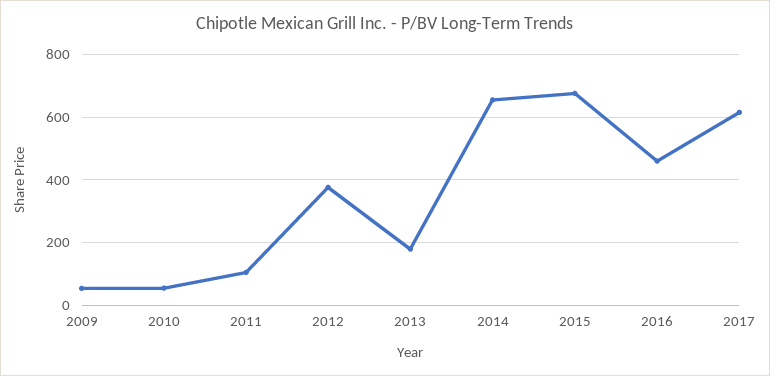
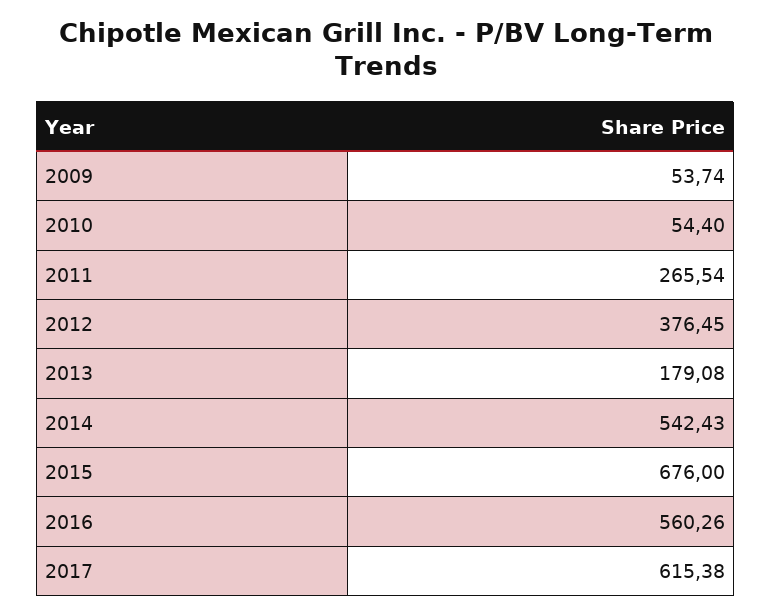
2011: 100 -> 265.54
2014: 660 -> 542.43
2016: 460 -> 560.26

